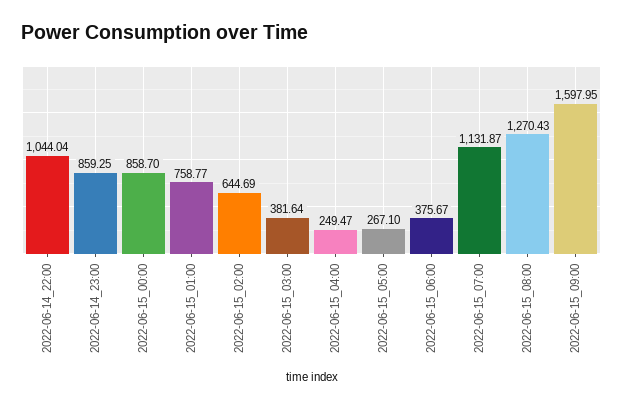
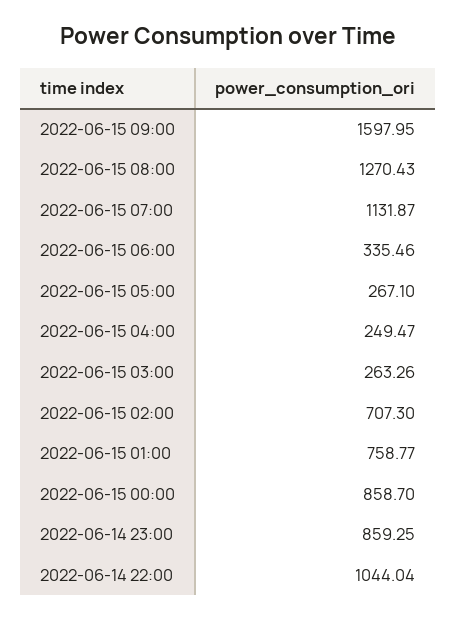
2022-06-15_02:00: 644.69 -> 707.3
2022-06-15_03:00: 381.64 -> 263.26
2022-06-15_06:00: 375.67 -> 335.46

